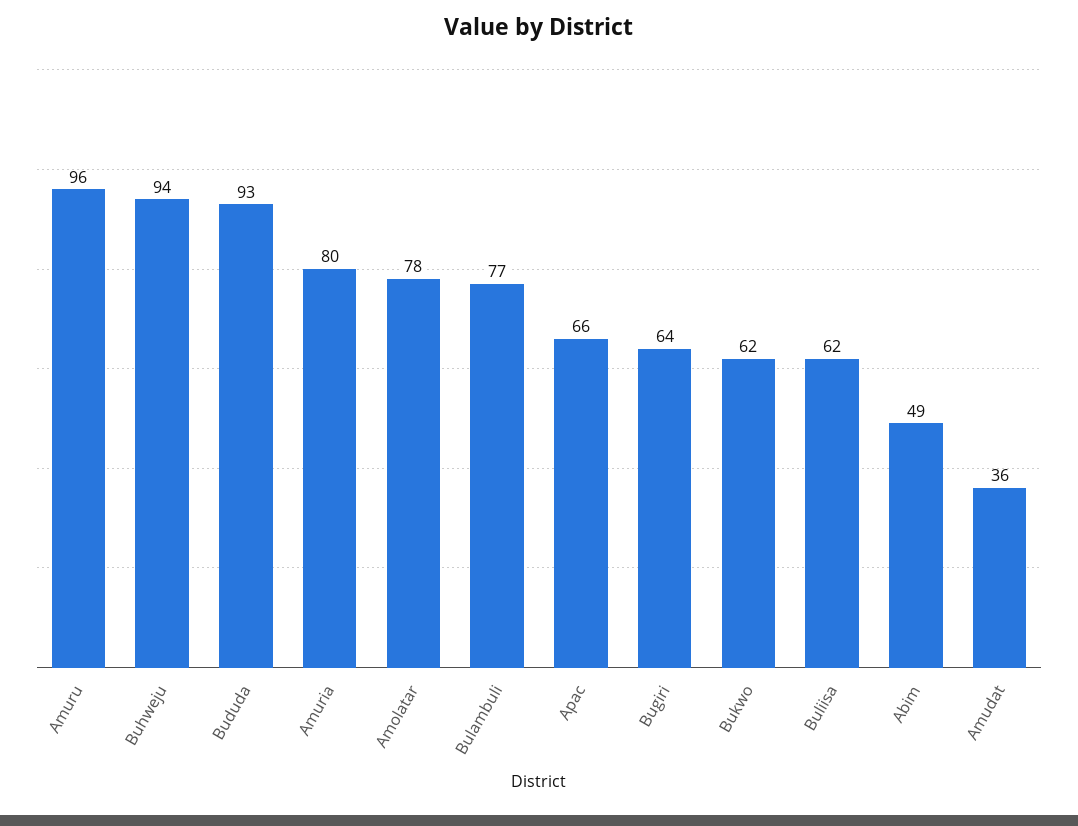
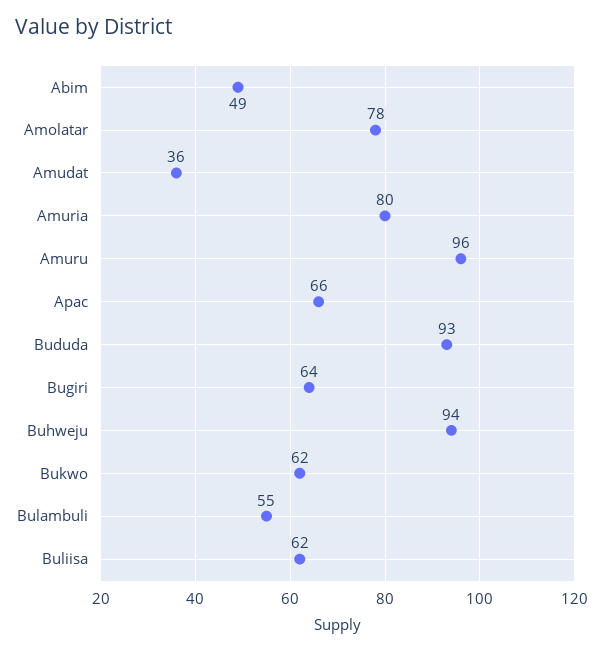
Bulambuli: 77 -> 55

